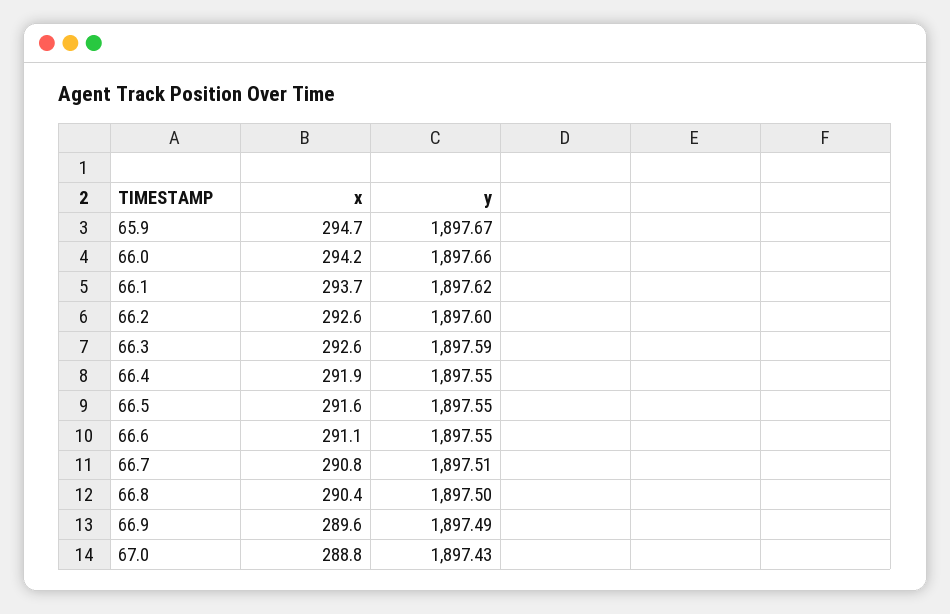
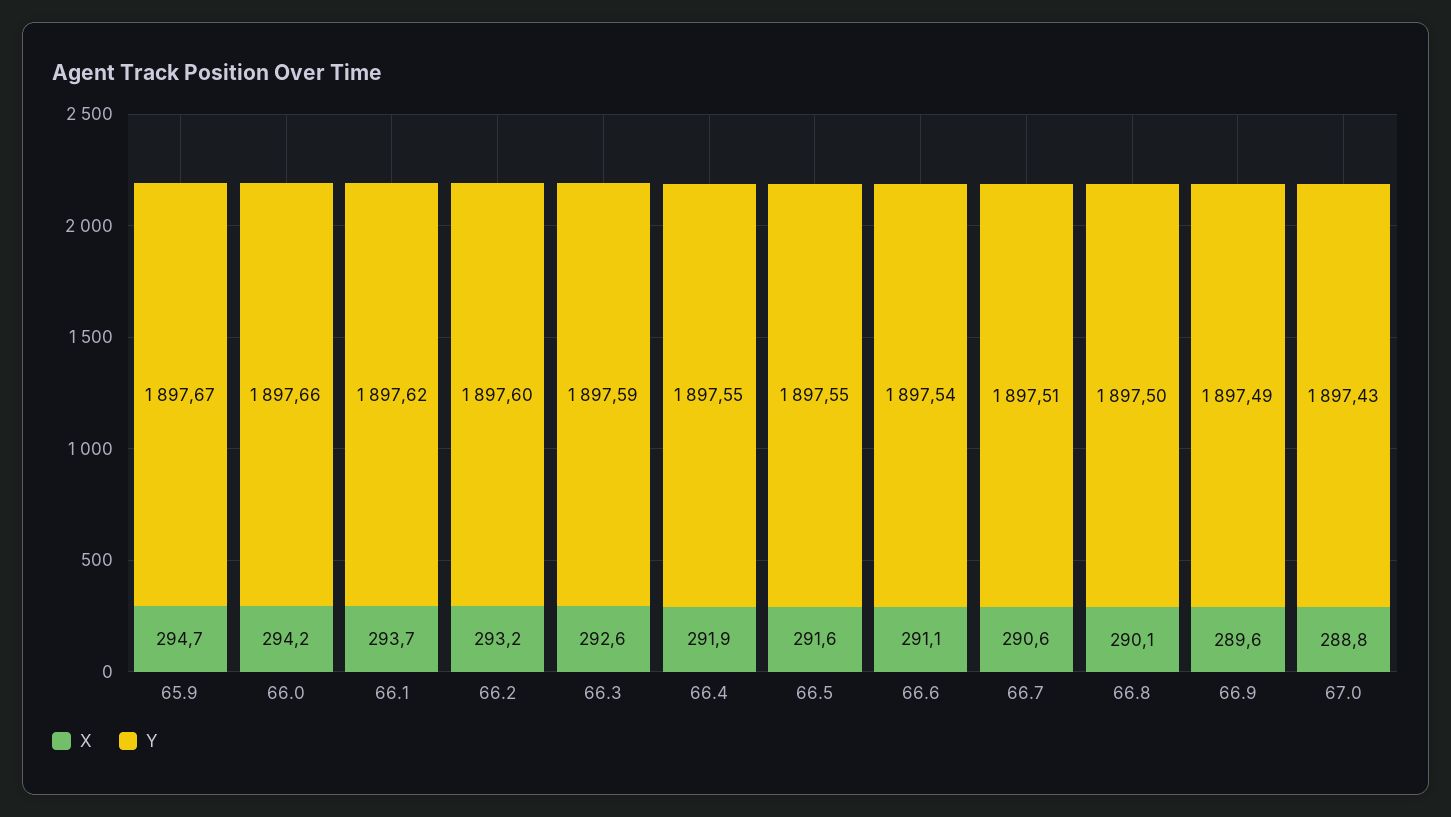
x, 66.2: 292.6 -> 293.2
y, 66.6: 1897.55 -> 1897.54
x, 66.7: 290.8 -> 290.6
x, 66.8: 290.4 -> 290.1

